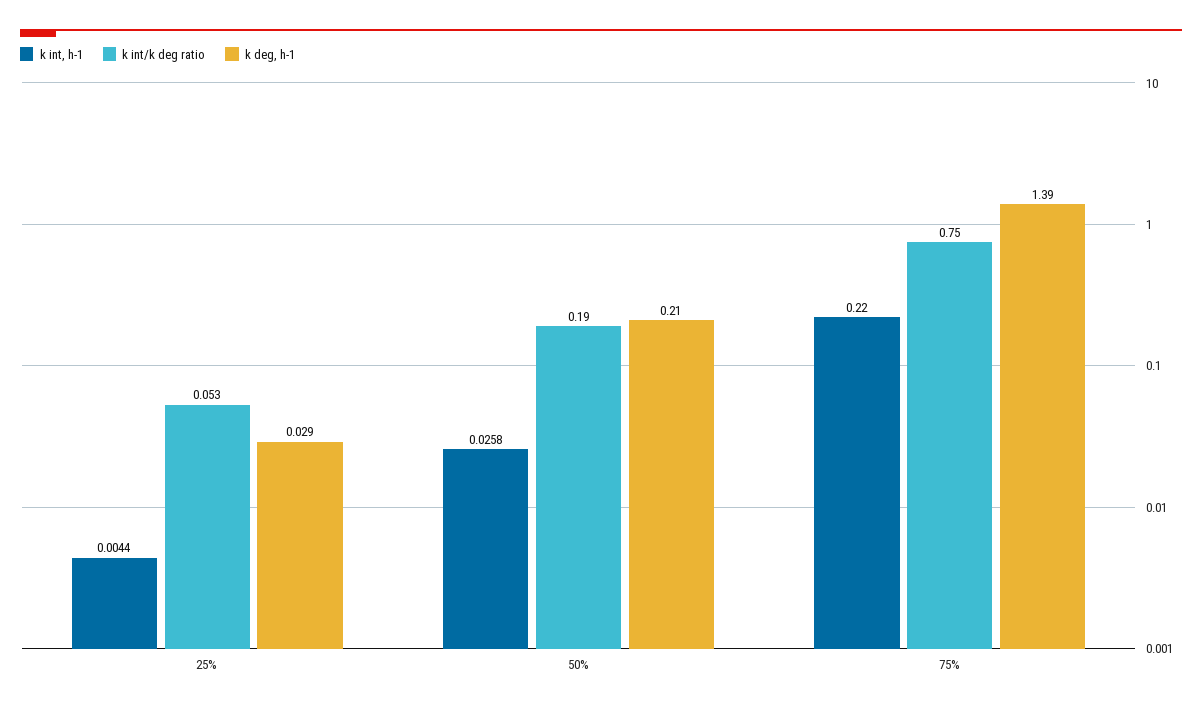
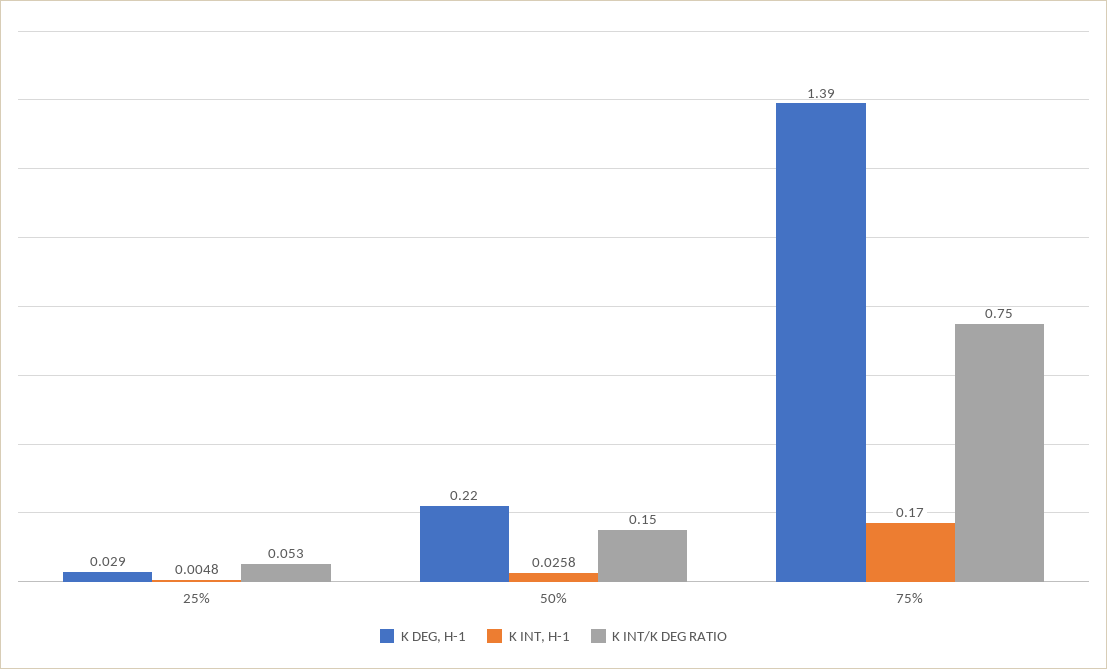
k int, h-1, 25%: 0.0044 -> 0.0048
k int/k deg ratio, 50%: 0.19 -> 0.15
k deg, h-1, 50%: 0.21 -> 0.22
k int, h-1, 75%: 0.22 -> 0.17

